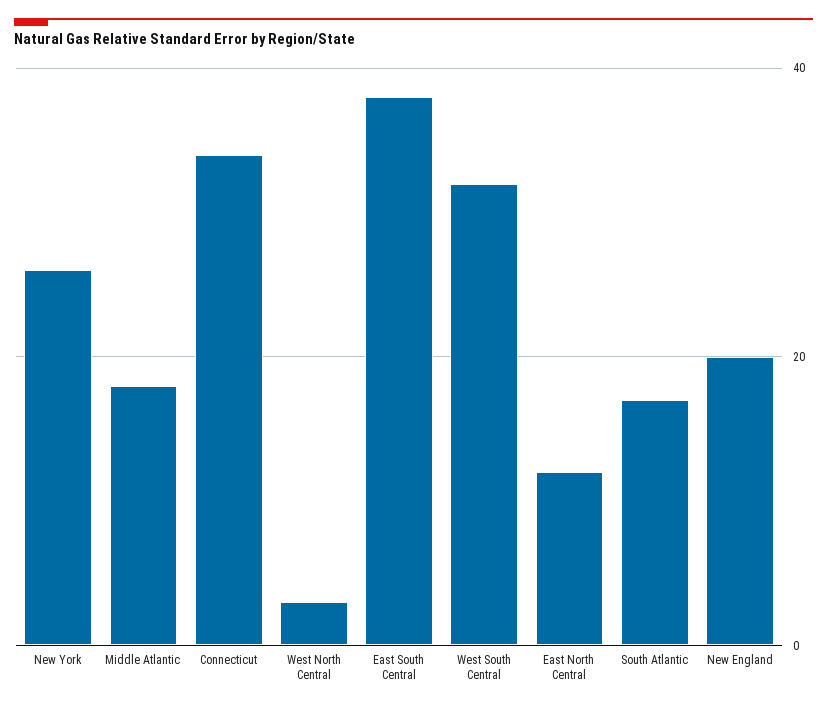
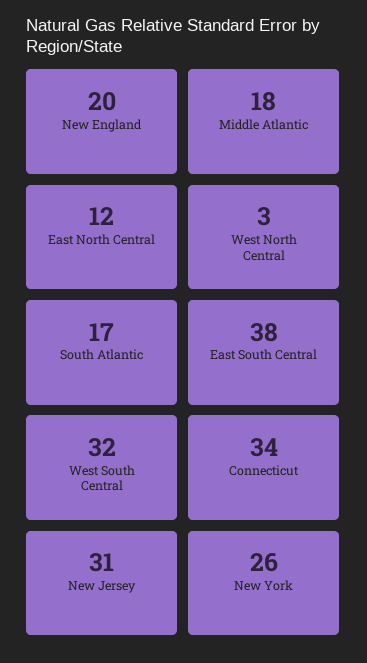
New Jersey: none -> 31

